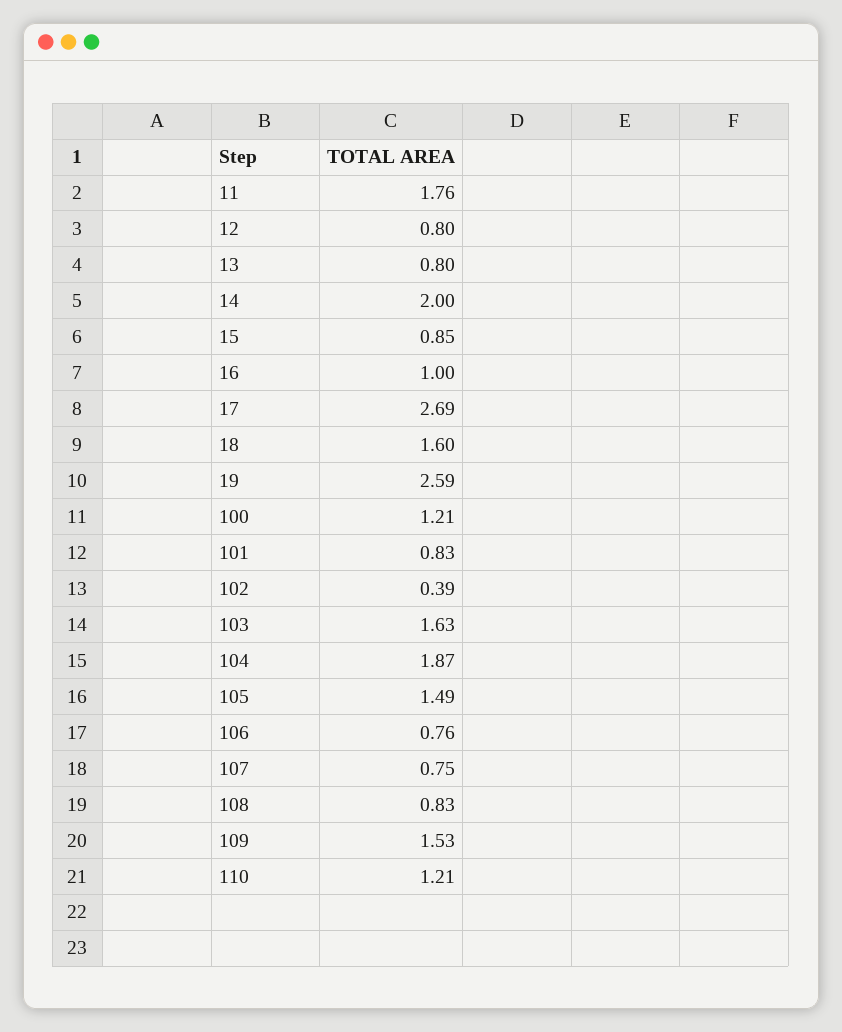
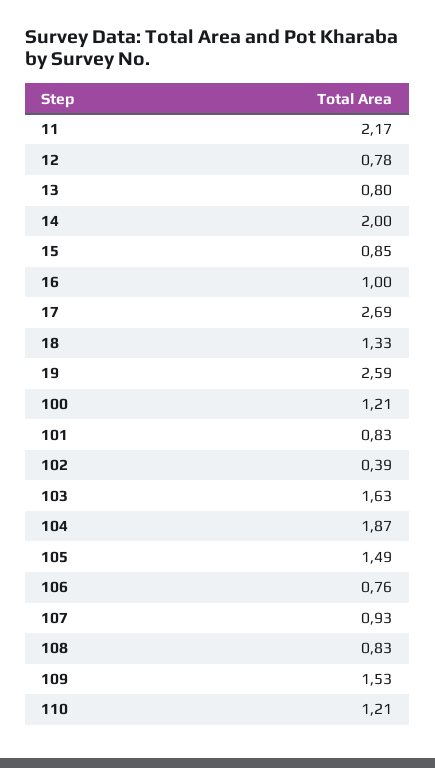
11: 1.76 -> 2.17
12: 0.8 -> 0.78
18: 1.6 -> 1.33
107: 0.75 -> 0.93

